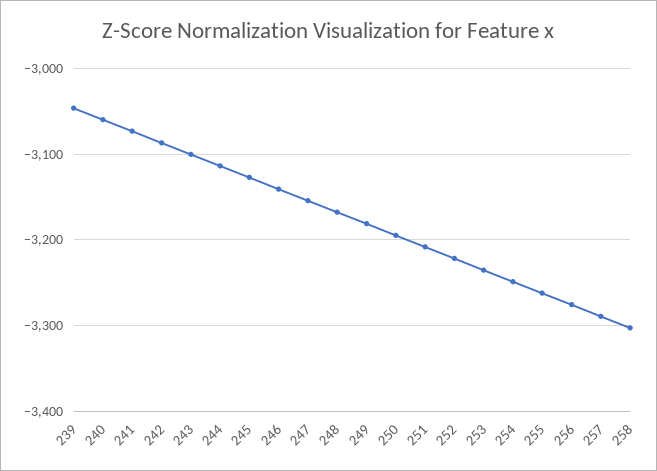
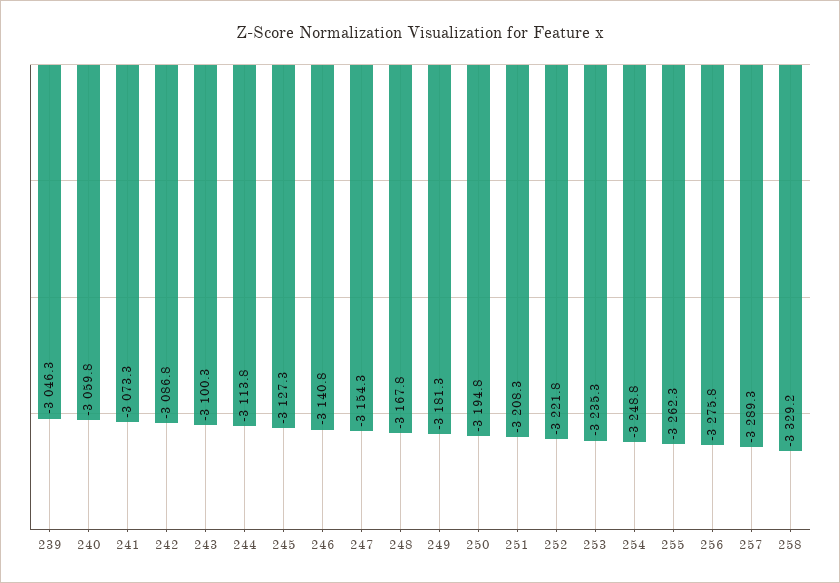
258: -3300 -> -3329.2

